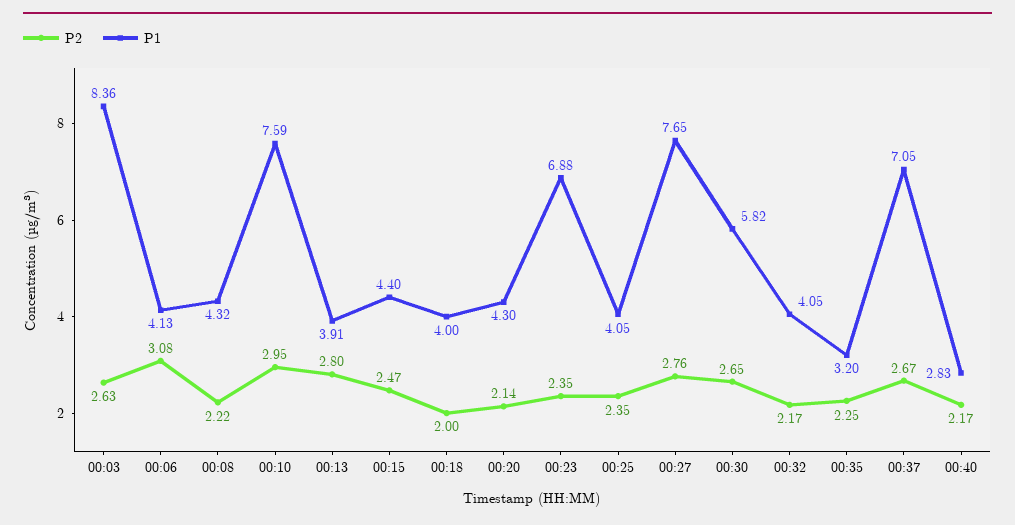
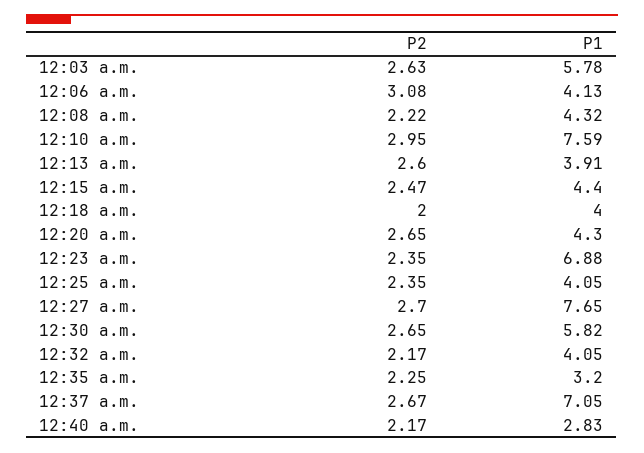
P1, 00:03: 8.36 -> 5.78
P2, 00:13: 2.8 -> 2.6
P2, 00:20: 2.14 -> 2.65
P2, 00:27: 2.76 -> 2.7

